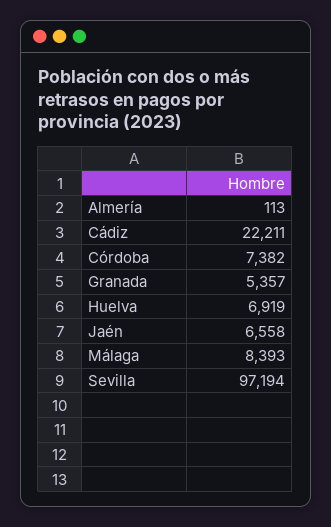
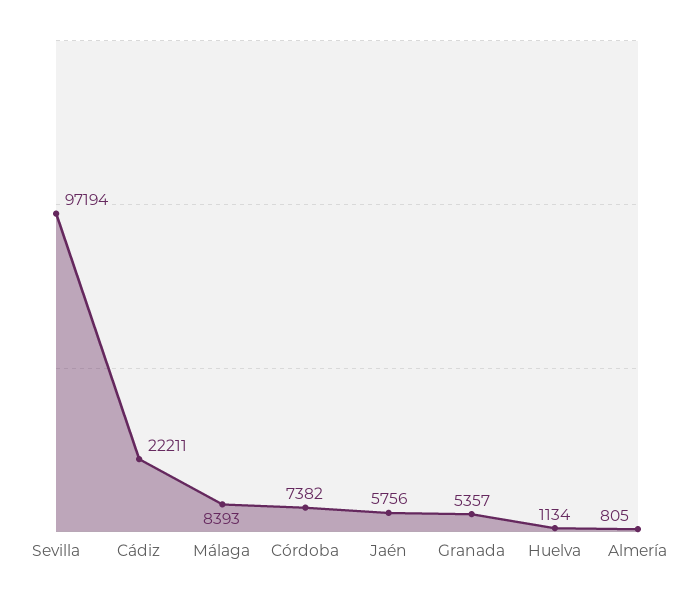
Almería: 113 -> 805
Huelva: 6919 -> 1134
Jaén: 6558 -> 5756

